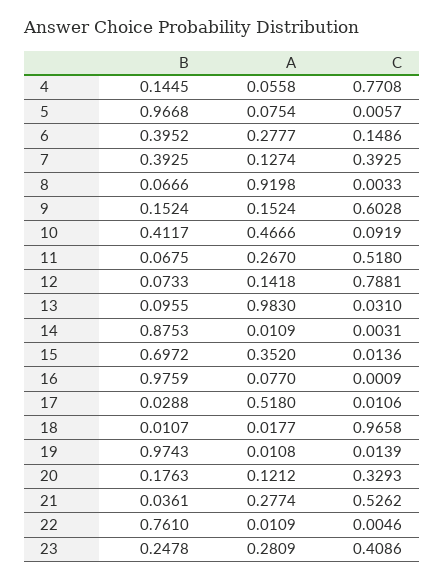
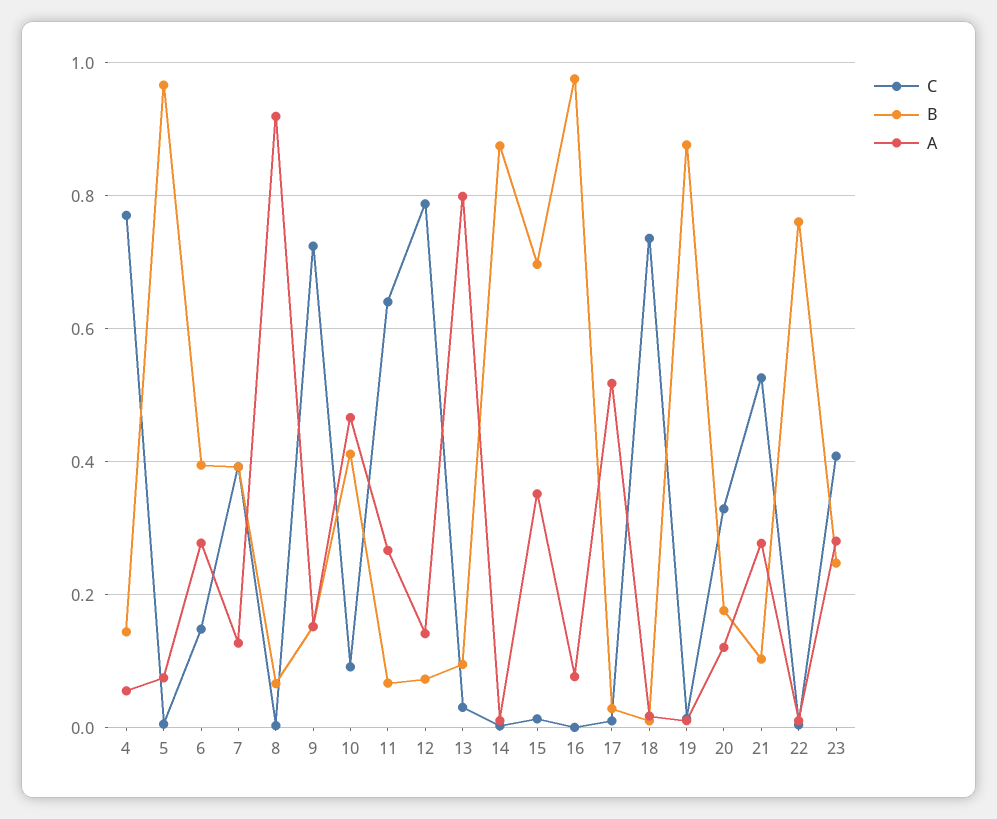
C, 9: 0.6028 -> 0.72
C, 11: 0.518 -> 0.64
A, 13: 0.983 -> 0.8
C, 18: 0.9658 -> 0.74
B, 19: 0.9743 -> 0.88
B, 21: 0.0361 -> 0.1

